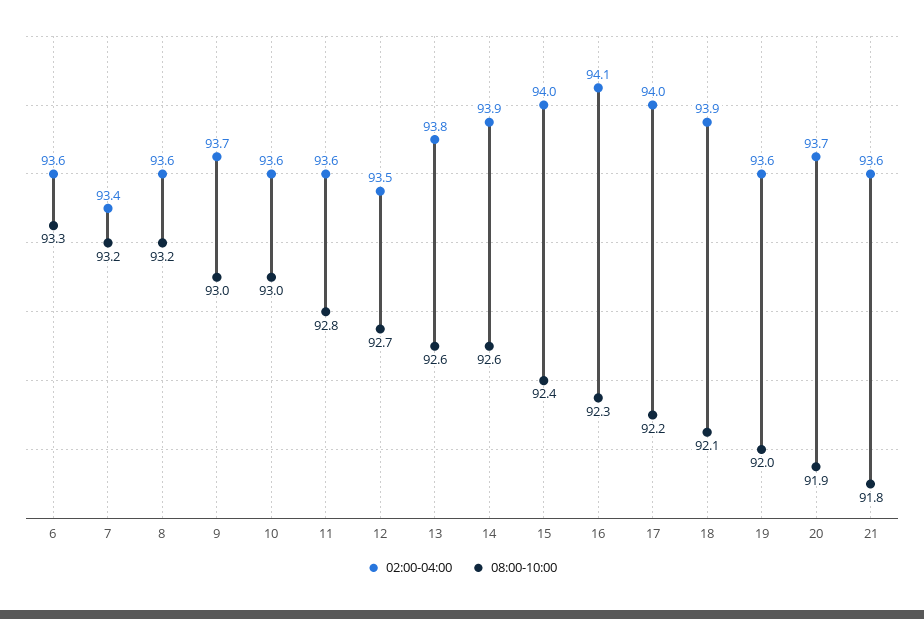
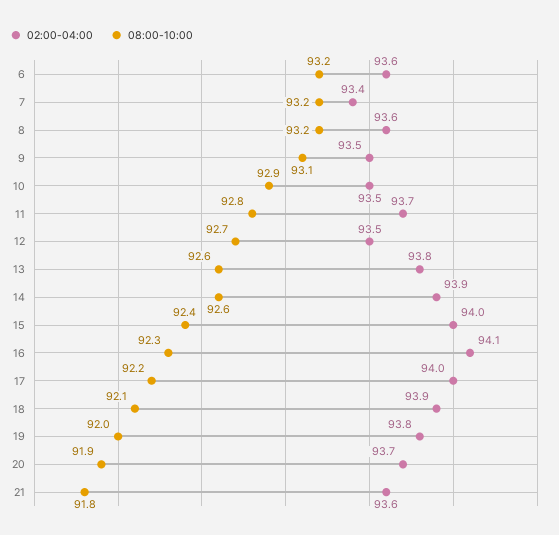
08:00-10:00, 6: 93.3 -> 93.2
02:00-04:00, 9: 93.7 -> 93.5
08:00-10:00, 9: 93 -> 93.1
02:00-04:00, 10: 93.6 -> 93.5
08:00-10:00, 10: 93 -> 92.9
02:00-04:00, 11: 93.6 -> 93.7
02:00-04:00, 19: 93.6 -> 93.8

